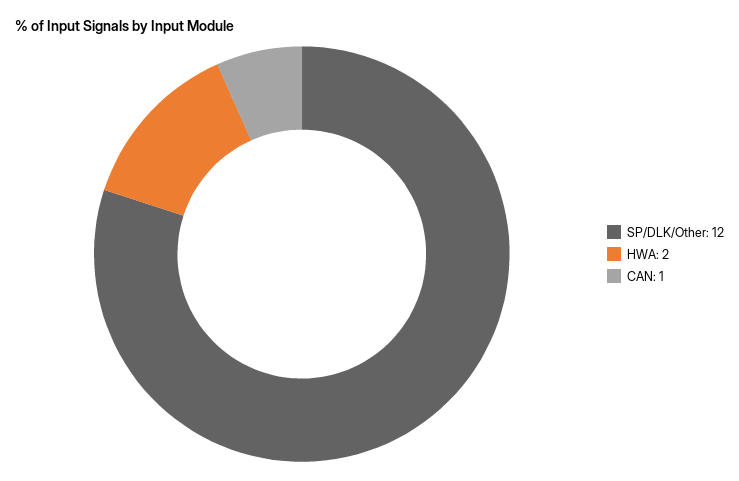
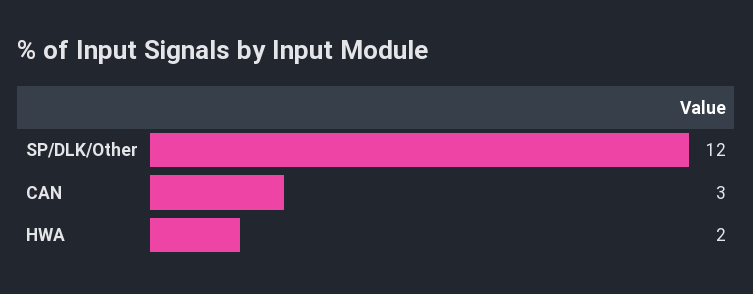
CAN: 1 -> 3

